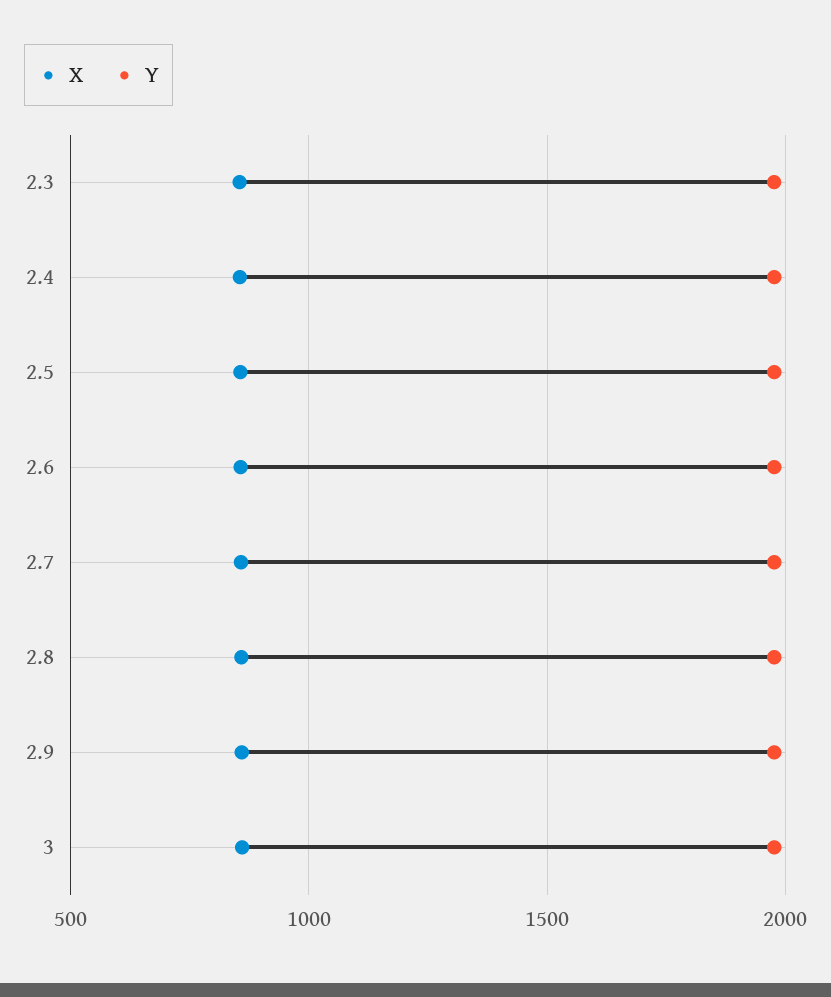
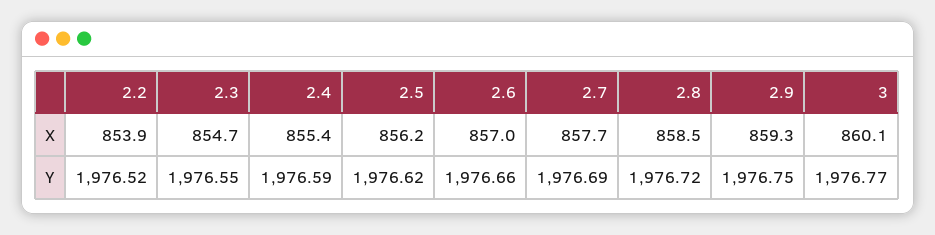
X, 2.2: none -> 853.9
Y, 2.2: none -> 1976.52

